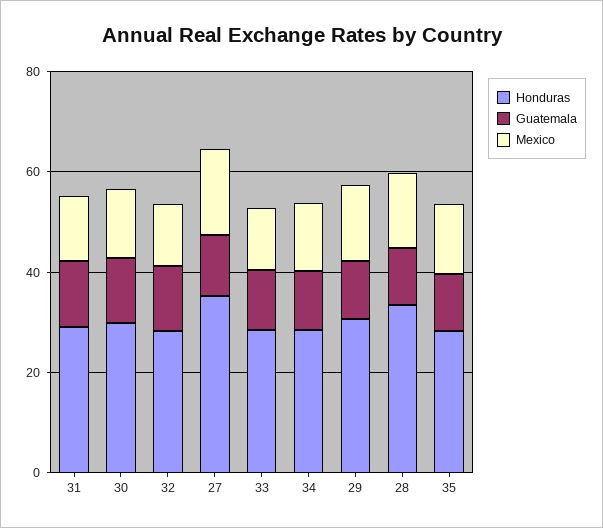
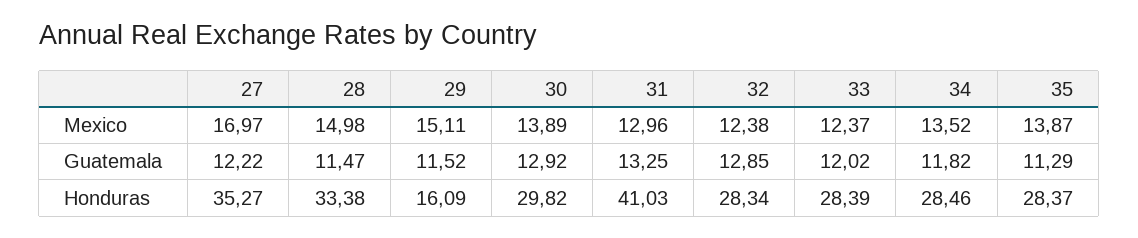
Honduras, 31: 30 -> 41.03
Honduras, 29: 30 -> 16.09

